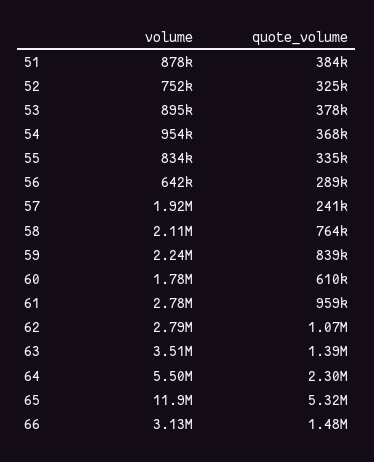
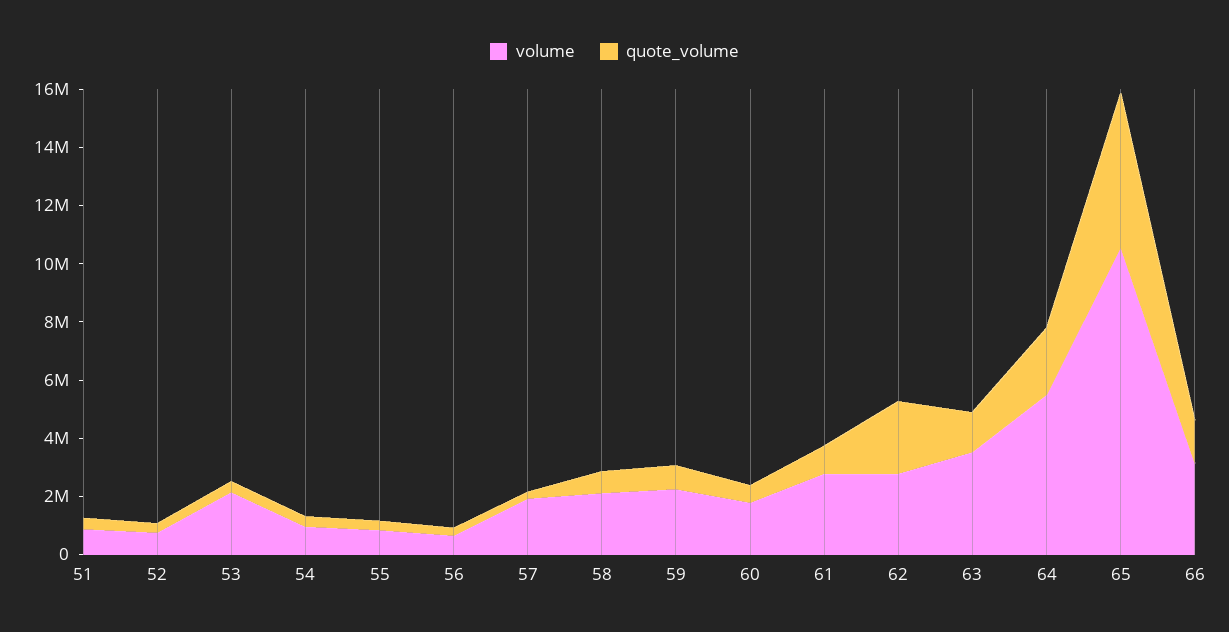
volume, 53: 895000 -> 2000000
quote_volume, 62: 1070000 -> 2500000
volume, 65: 11900000 -> 10500000

